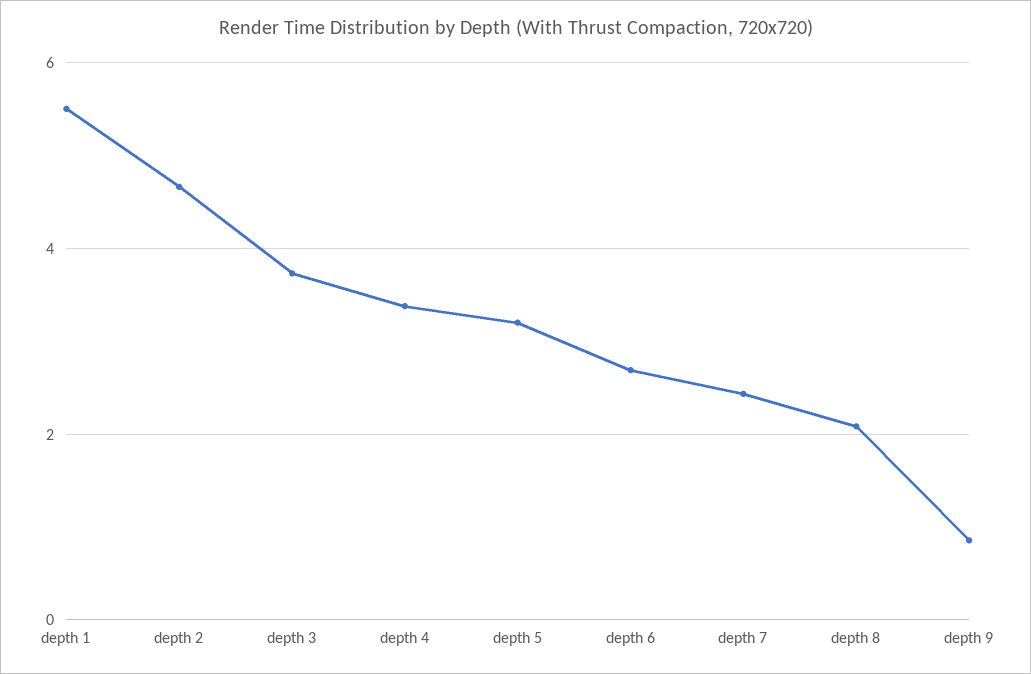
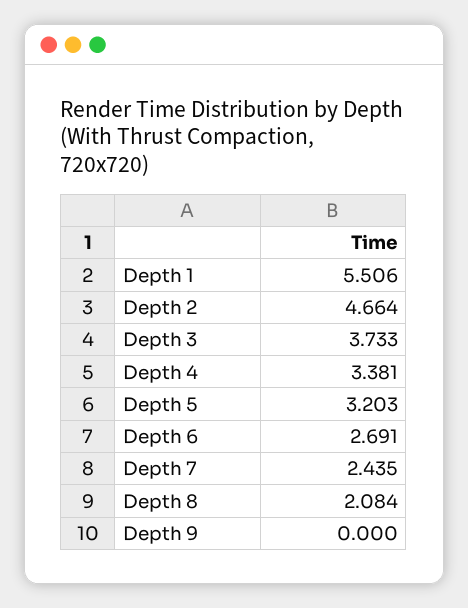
depth 9: 0.8 -> 0

